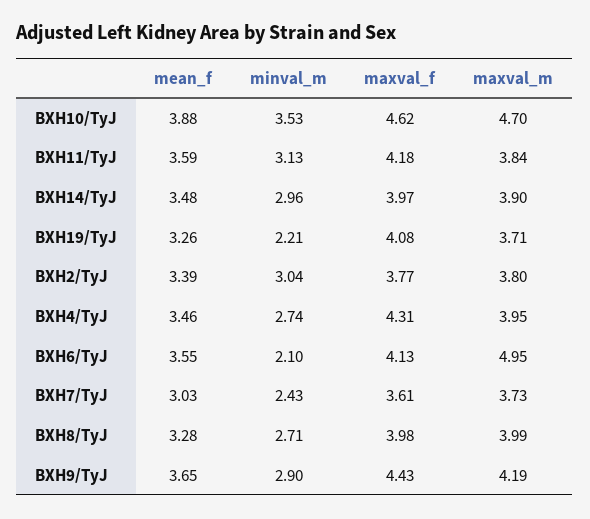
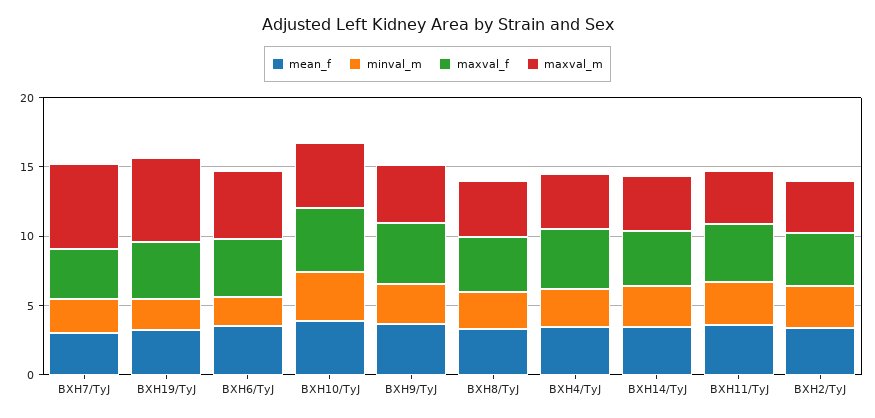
maxval_m, BXH19/TyJ: 3.71 -> 6
maxval_m, BXH7/TyJ: 3.73 -> 6

